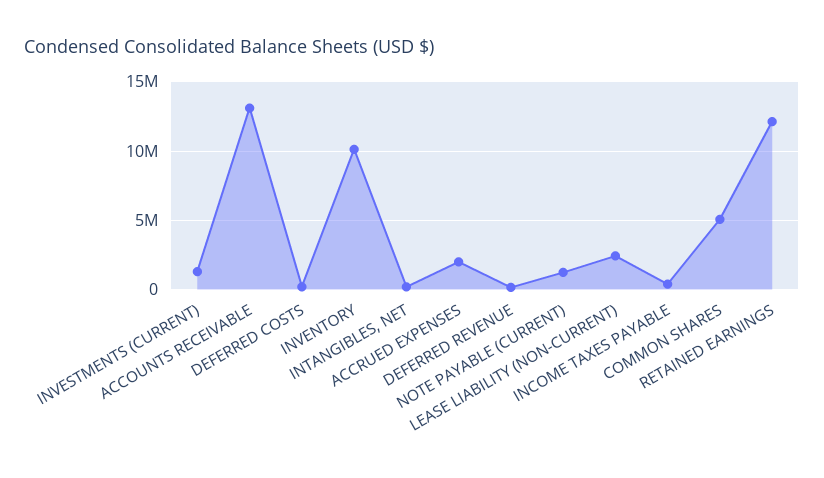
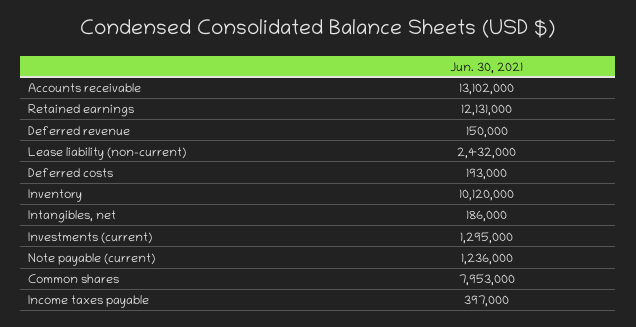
ACCRUED EXPENSES: 2000000 -> none
COMMON SHARES: 5000000 -> 7953000

